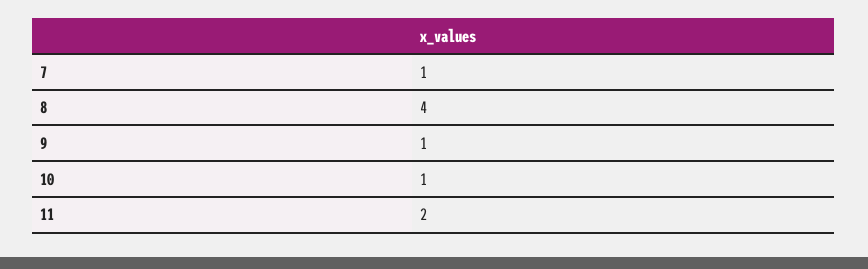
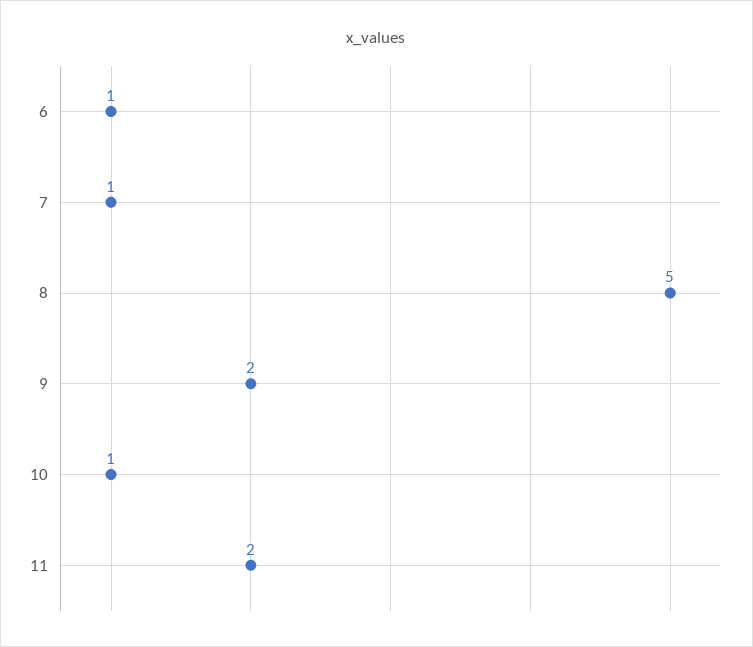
8: 4 -> 5
9: 1 -> 2
6: none -> 1

